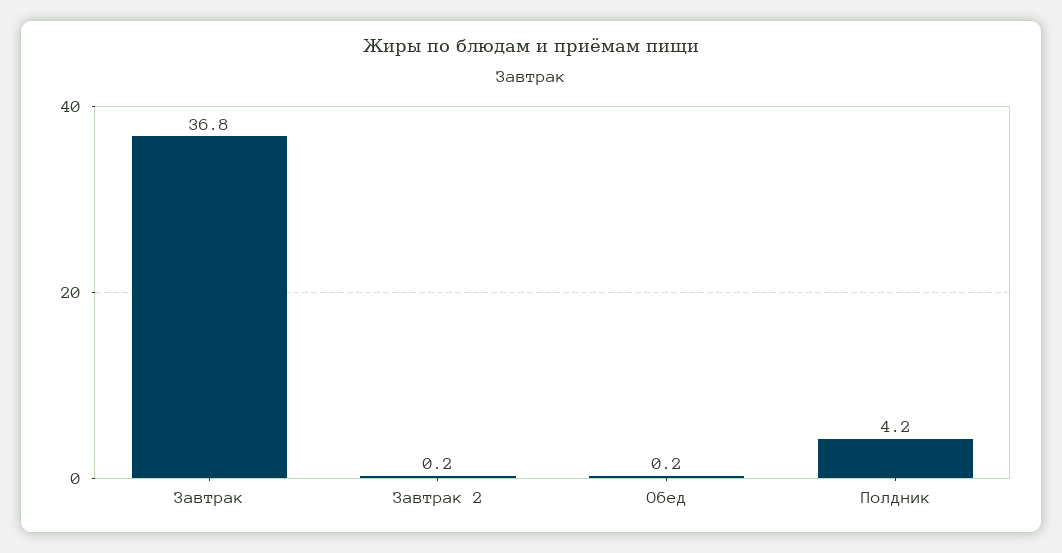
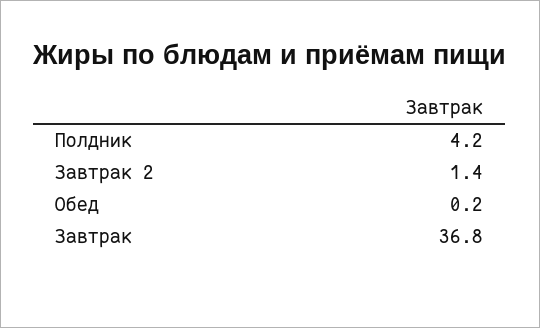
Завтрак 2: 0.2 -> 1.4

